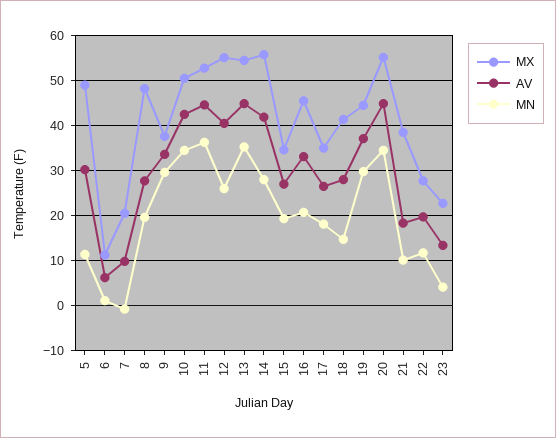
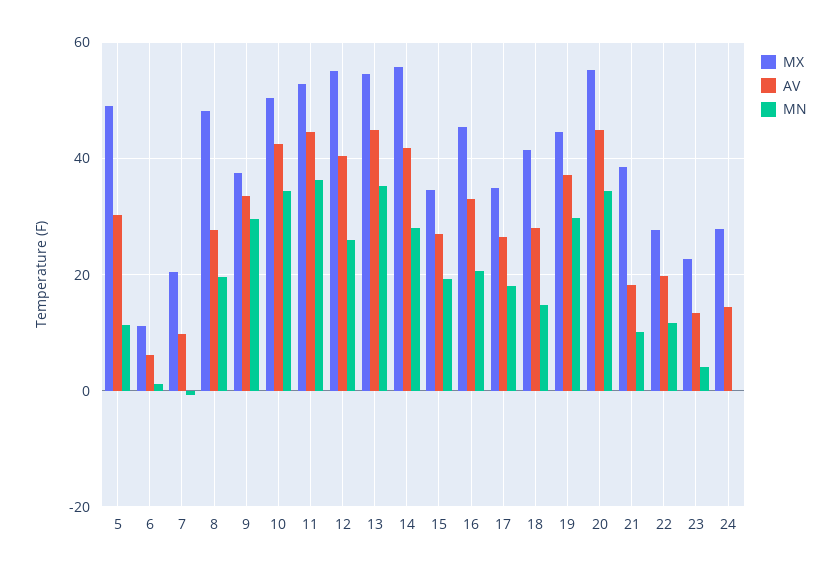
MX, 24: none -> 28
AV, 24: none -> 14
MN, 24: none -> 0

